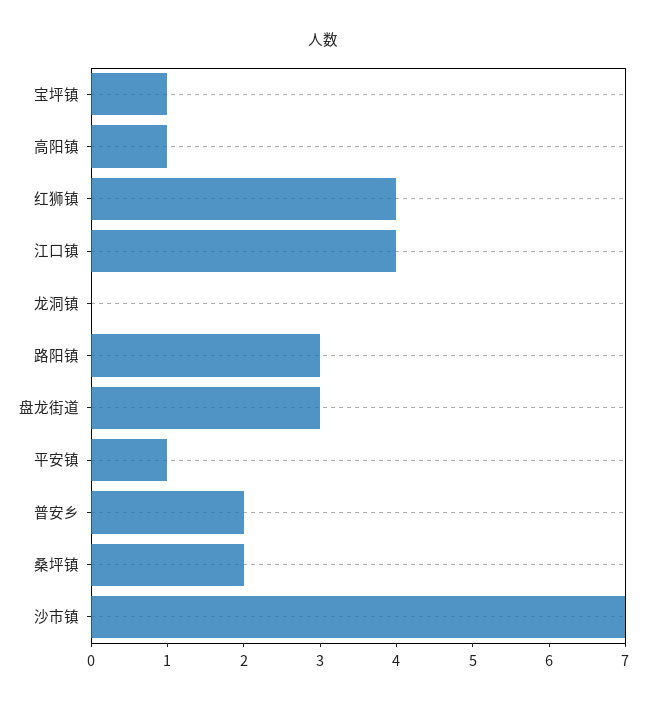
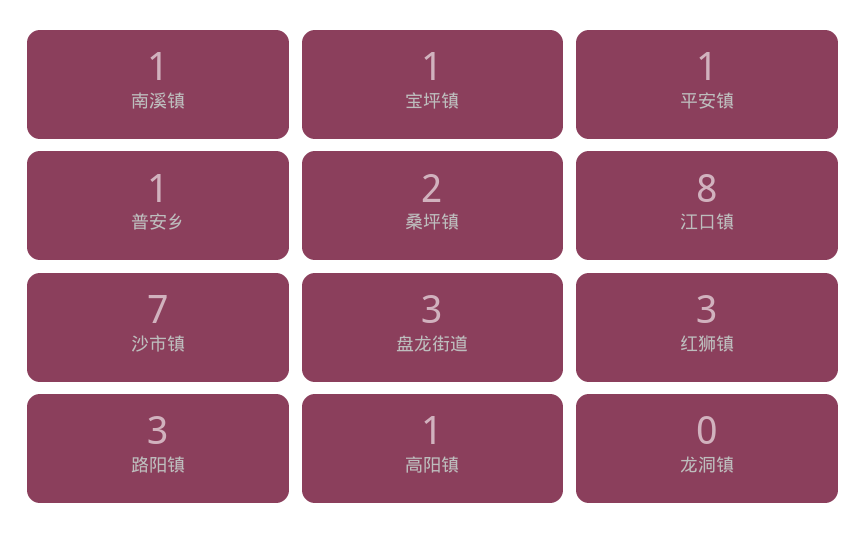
红狮镇: 4 -> 3
江口镇: 4 -> 8
普安乡: 2 -> 1
南溪镇: none -> 1

